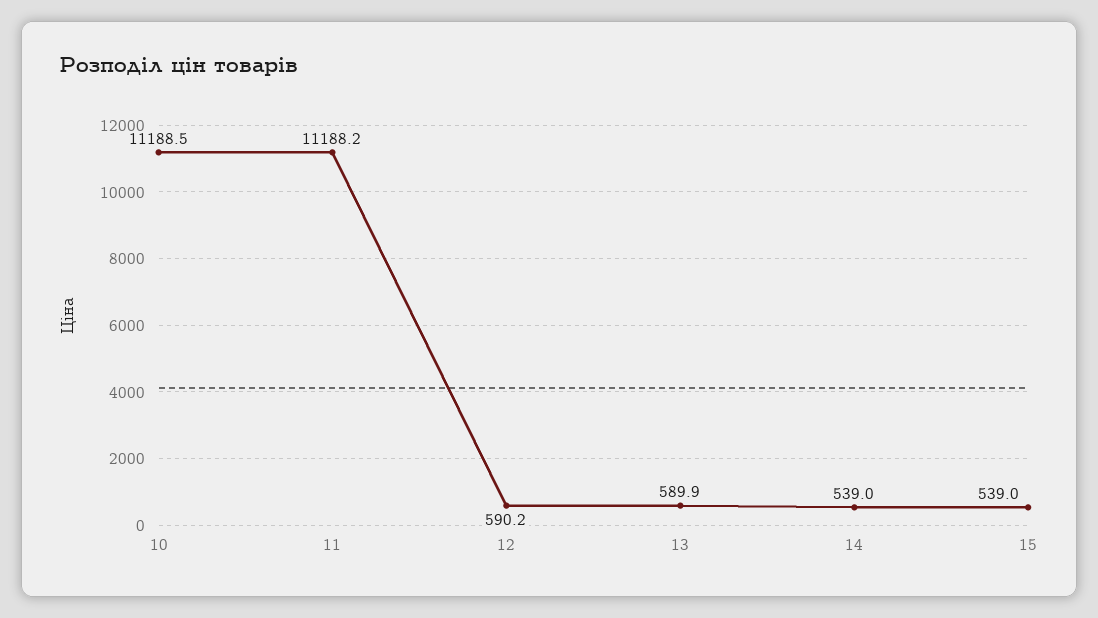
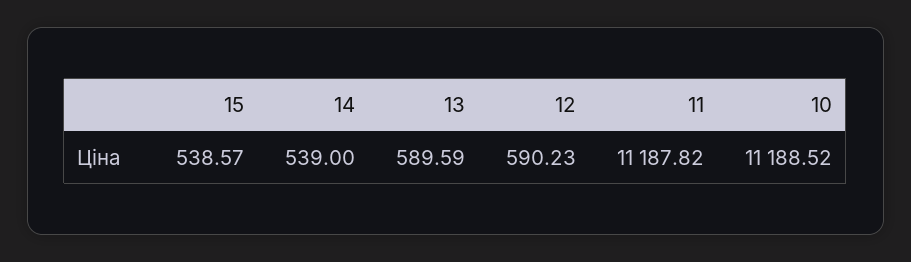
11: 11188.2 -> 11187.82
13: 589.9 -> 589.59
15: 539 -> 538.57

